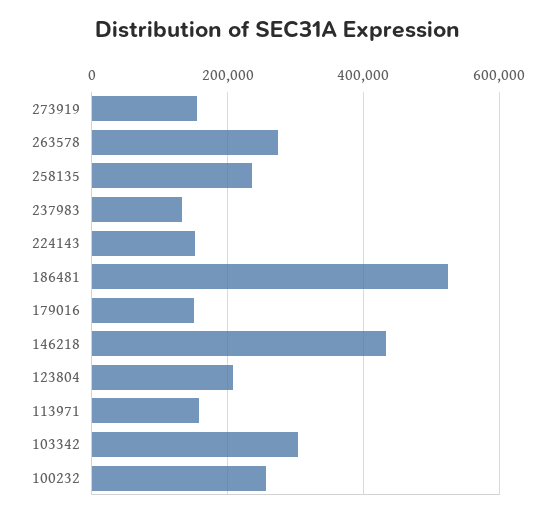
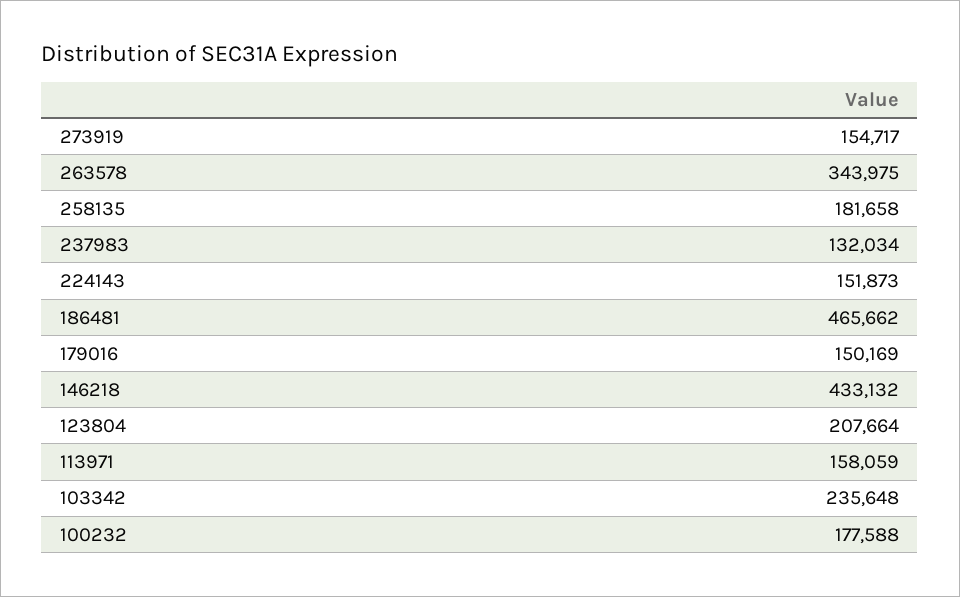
263578: 280000 -> 343975
258135: 240000 -> 181658
186481: 520000 -> 465662
103342: 300000 -> 235648
100232: 260000 -> 177588

